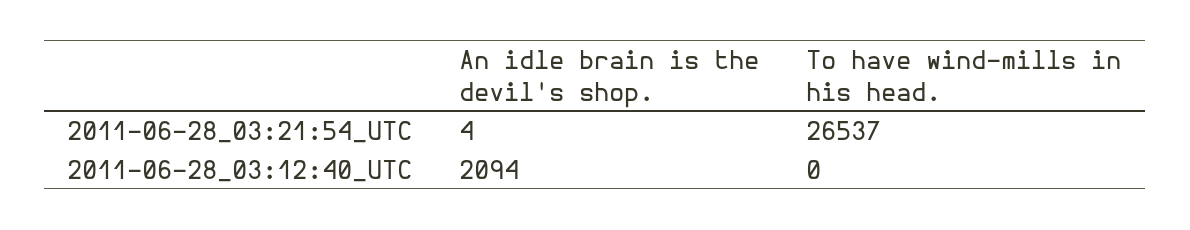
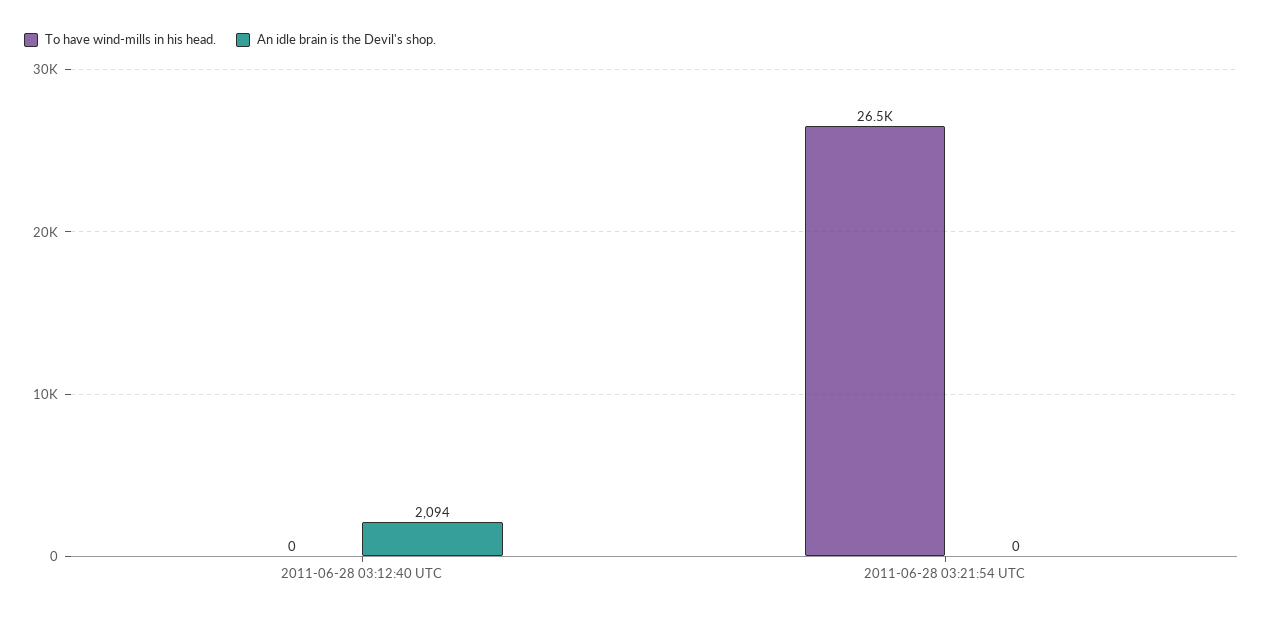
An idle brain is the devil's shop., 2011-06-28_03:21:54_UTC: 4 -> 0

